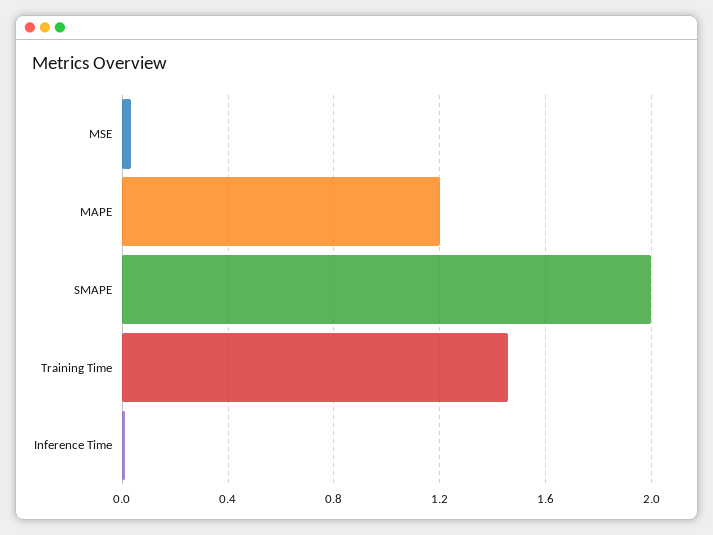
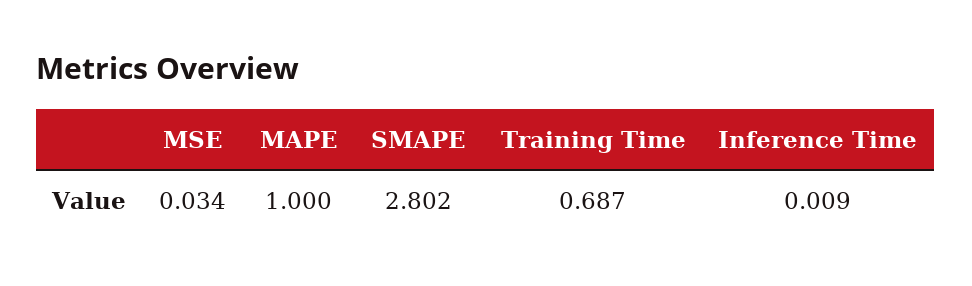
MAPE: 1.2 -> 1
SMAPE: 2 -> 2.802
Training Time: 1.45 -> 0.687

